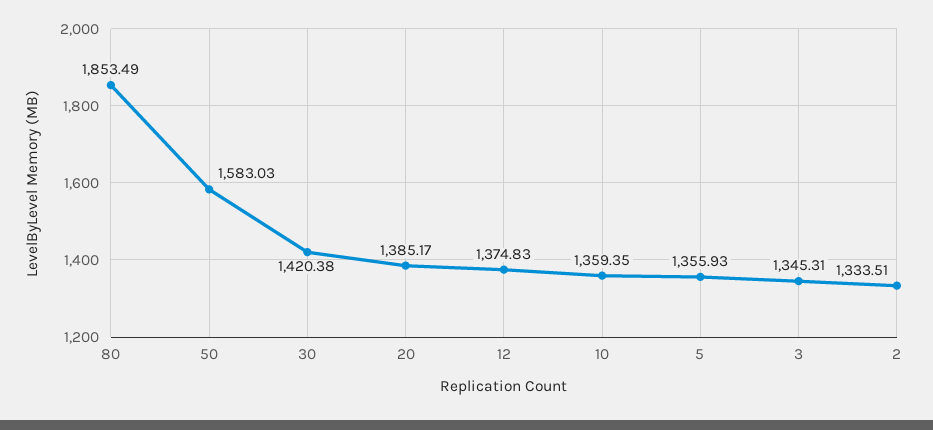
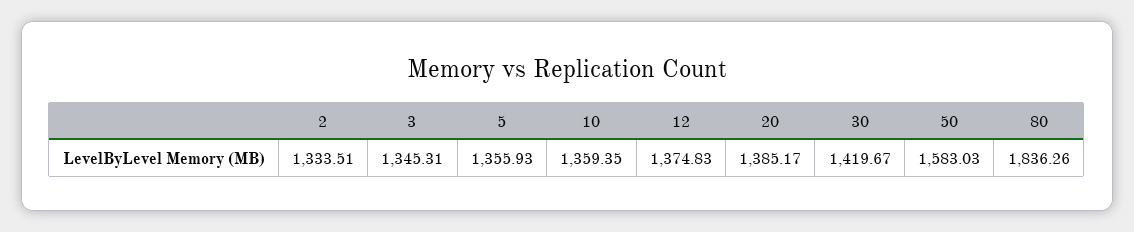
80: 1853.49 -> 1836.26
30: 1420.38 -> 1419.67

